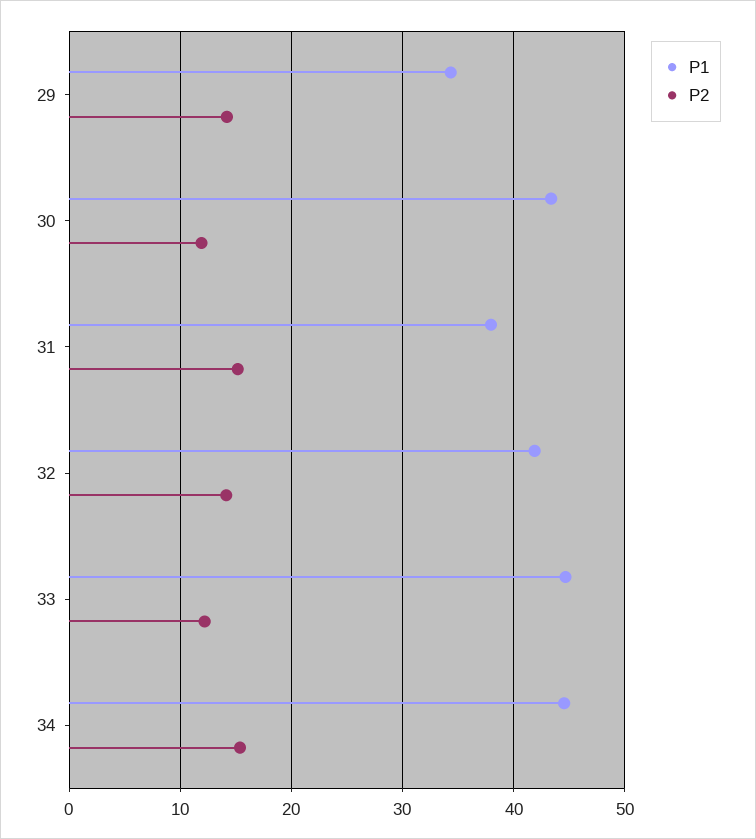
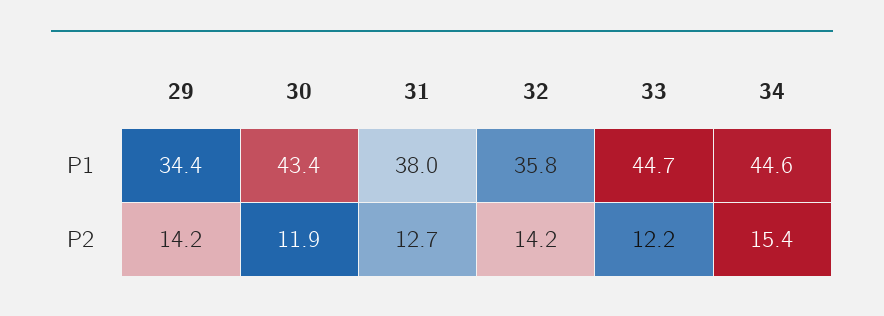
P2, 31: 15 -> 12.7
P1, 32: 42 -> 35.8

